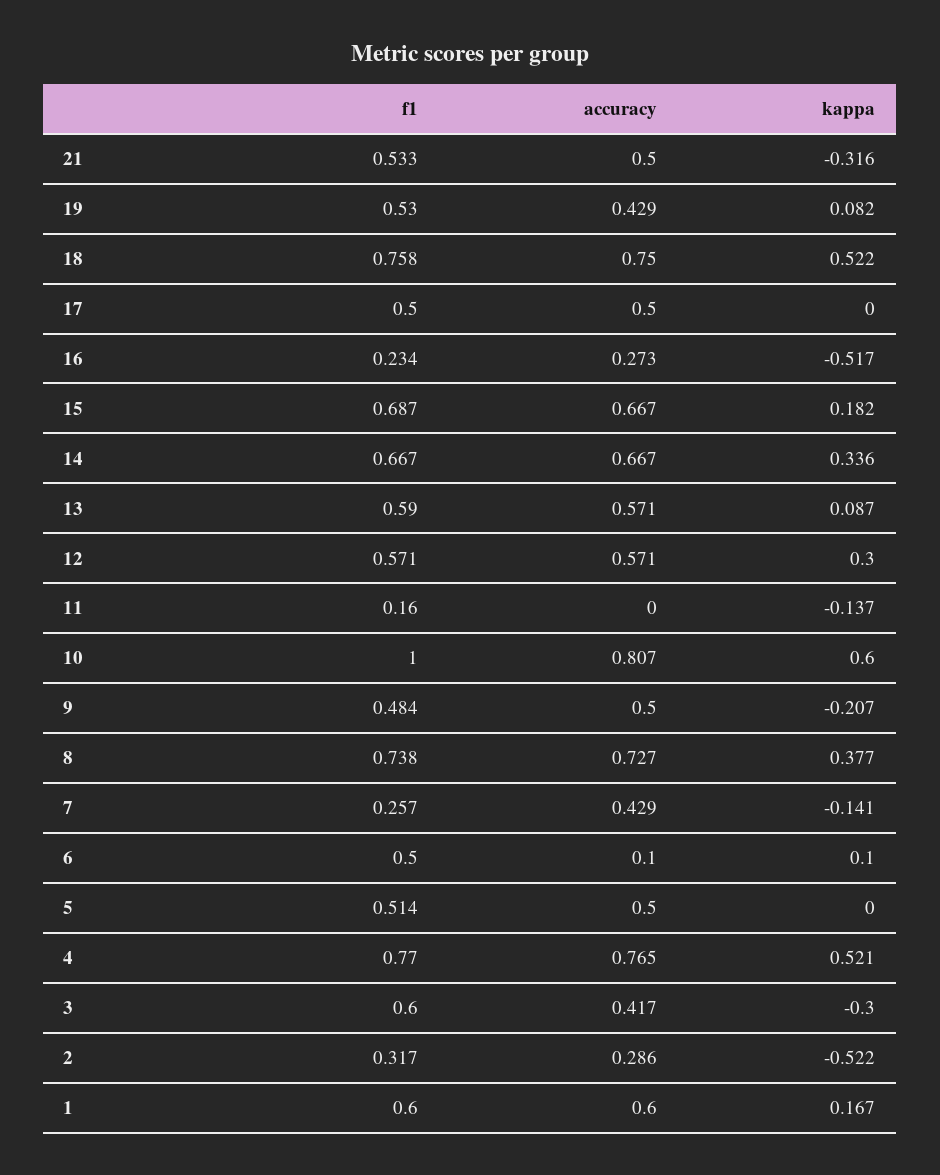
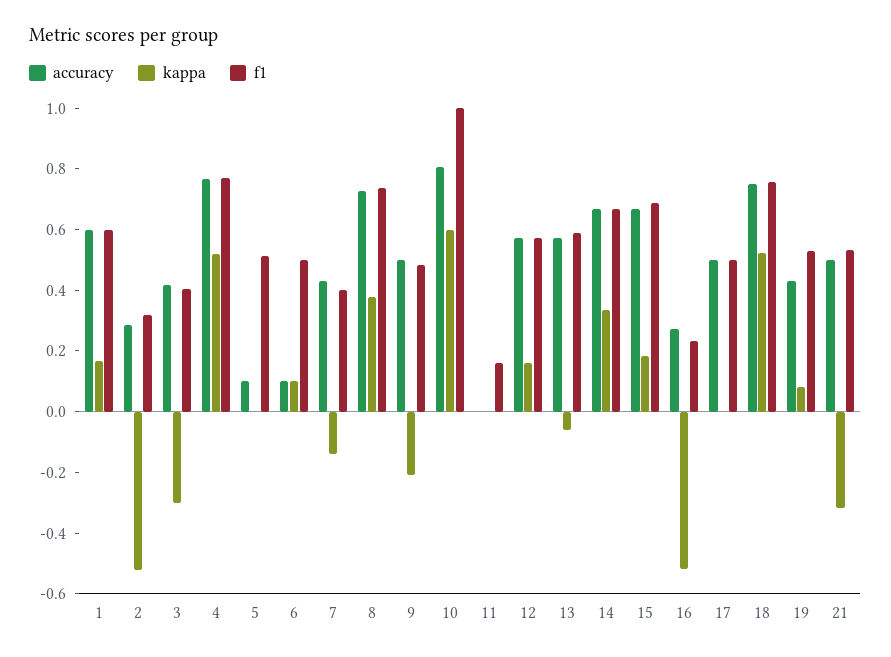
kappa, 13: 0.087 -> -0.05
kappa, 12: 0.3 -> 0.15
kappa, 11: -0.137 -> 0
f1, 7: 0.257 -> 0.4
accuracy, 5: 0.5 -> 0.1
f1, 3: 0.6 -> 0.4

